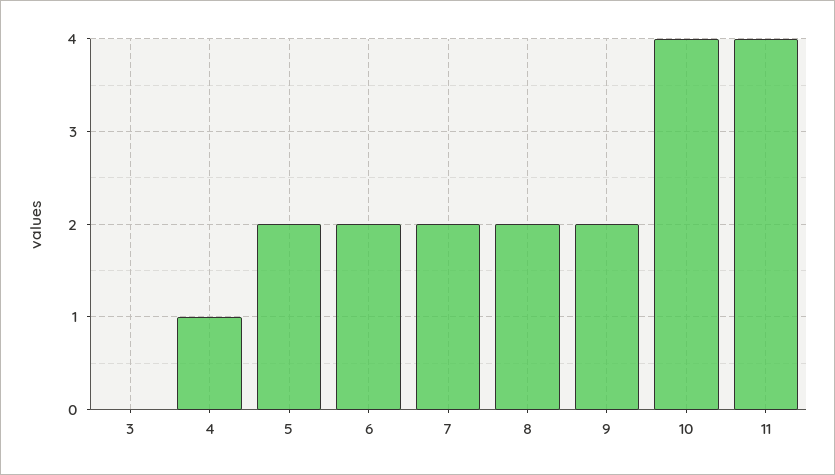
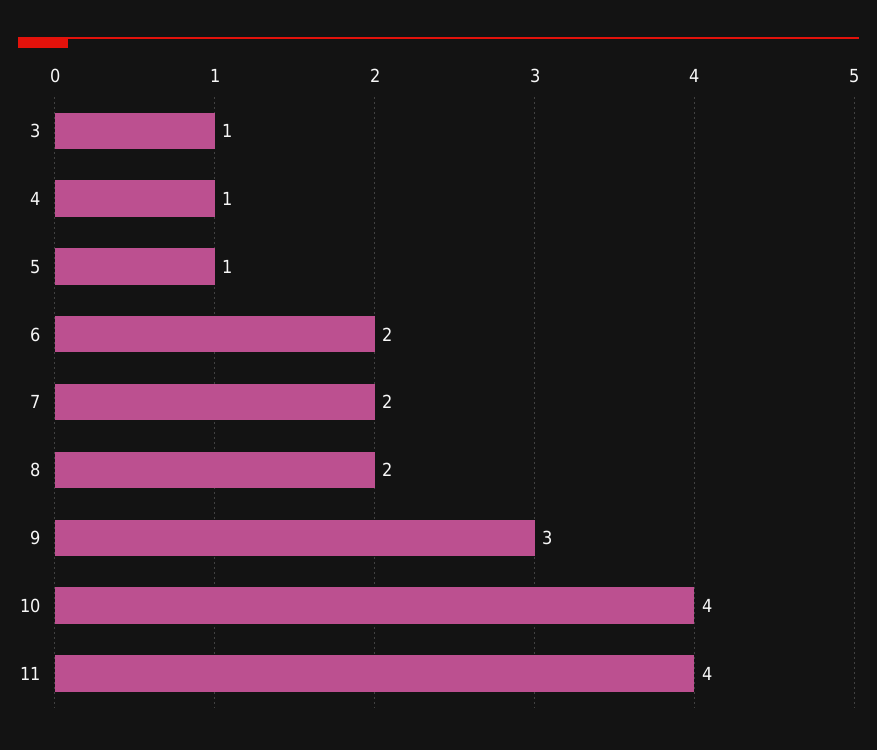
3: 0 -> 1
5: 2 -> 1
9: 2 -> 3

